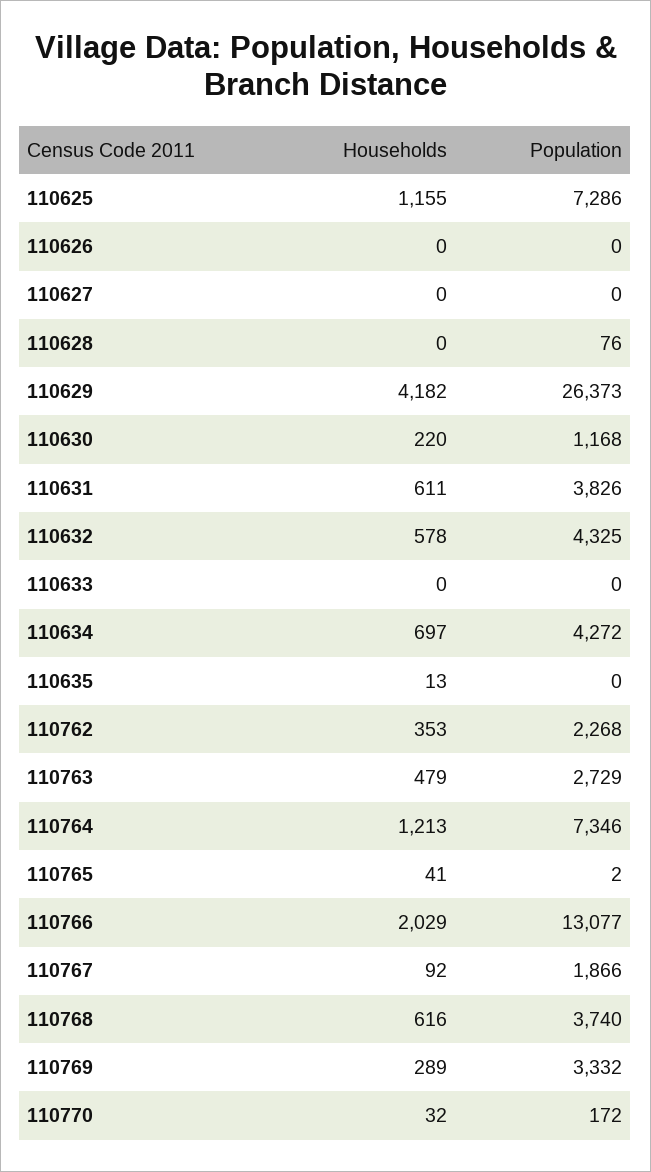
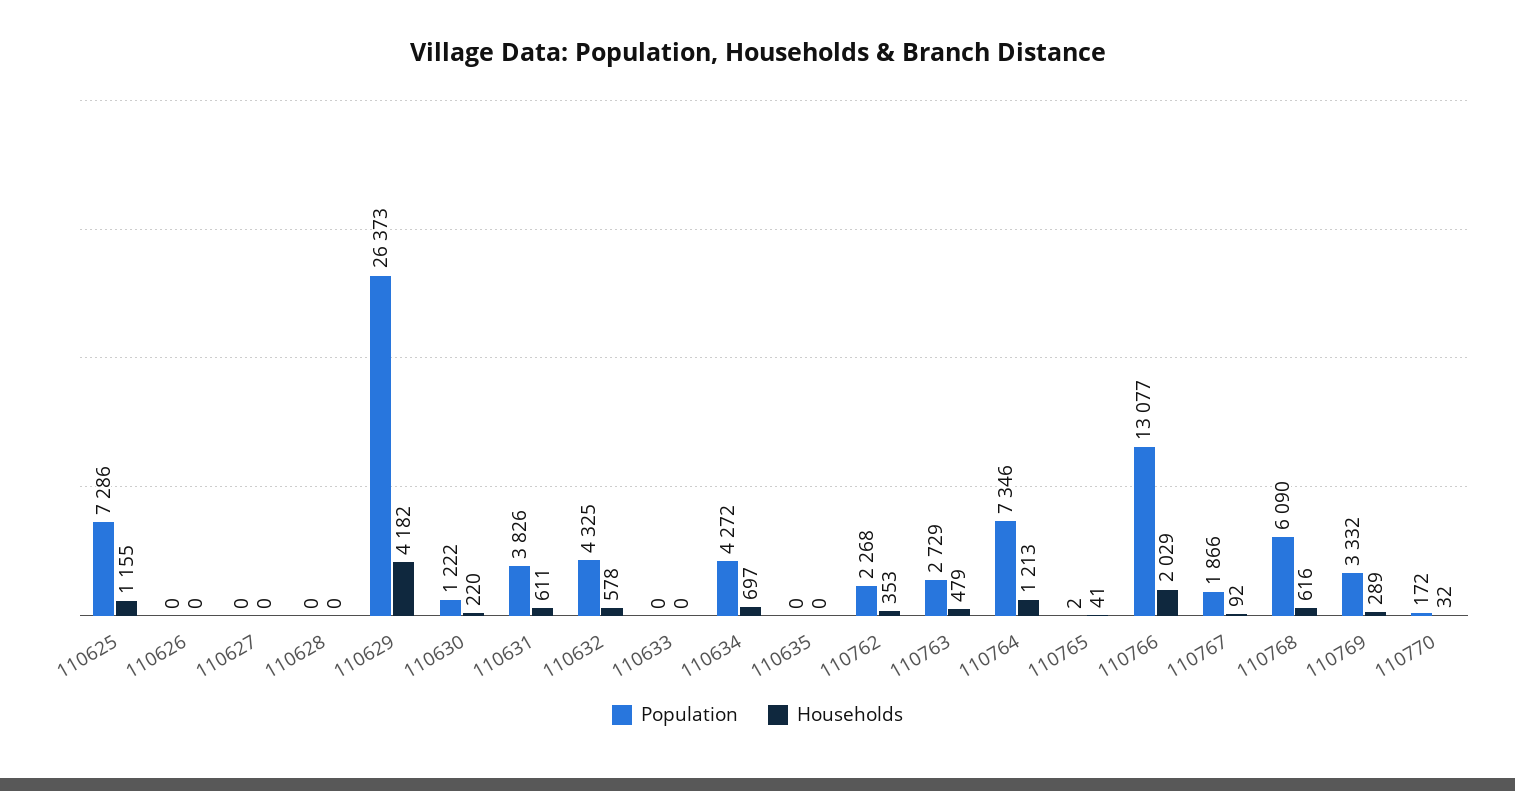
Population, 110628: 76 -> 0
Population, 110630: 1168 -> 1222
Households, 110635: 13 -> 0
Population, 110768: 3740 -> 6090

